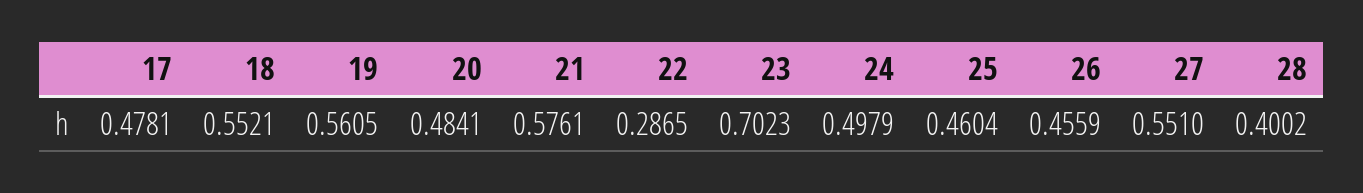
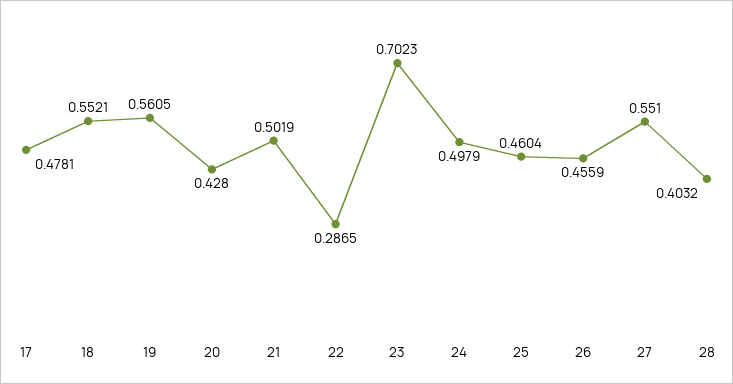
20: 0.4841 -> 0.428
21: 0.5761 -> 0.5019
28: 0.4002 -> 0.4032

